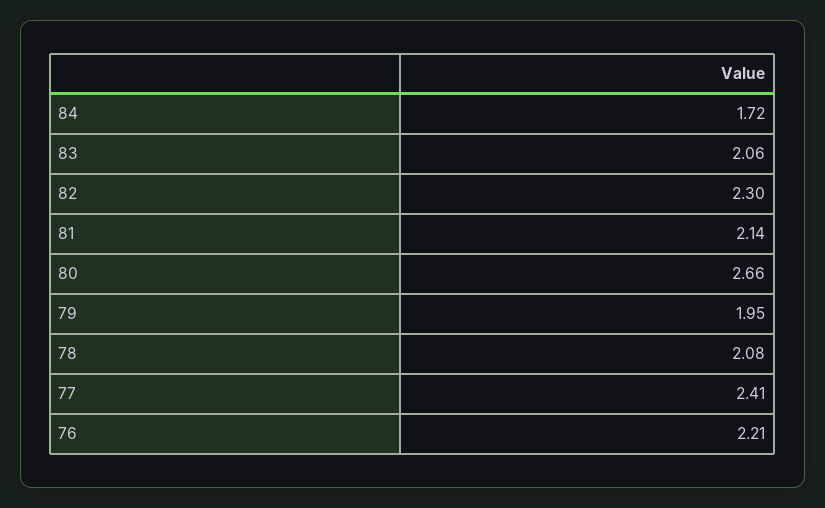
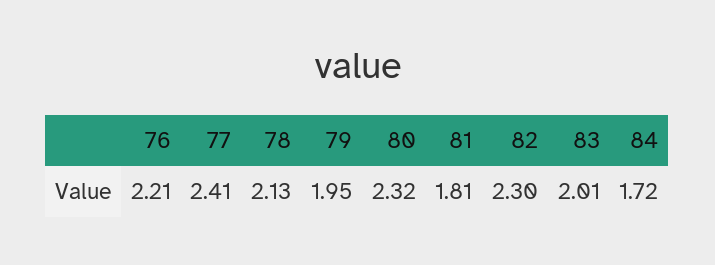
83: 2.06 -> 2.01
81: 2.14 -> 1.81
80: 2.66 -> 2.32
78: 2.08 -> 2.13

